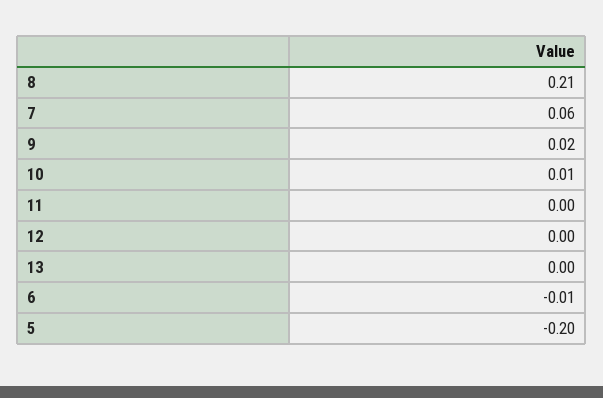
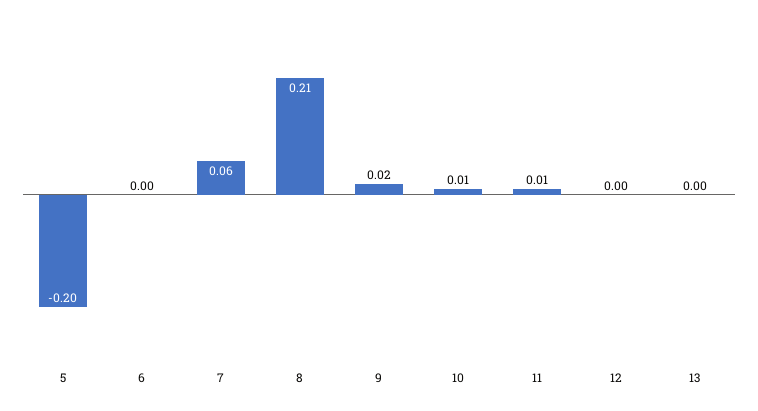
11: 0 -> 0.01
6: -0.01 -> 0

